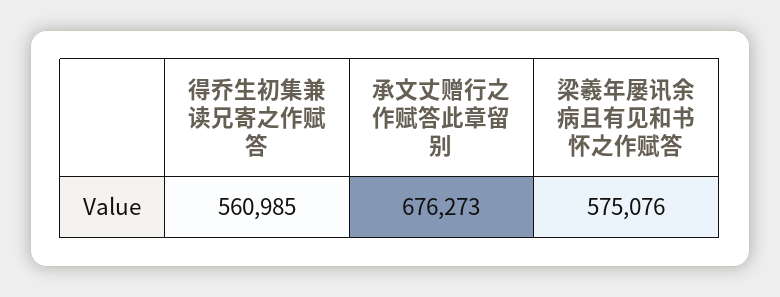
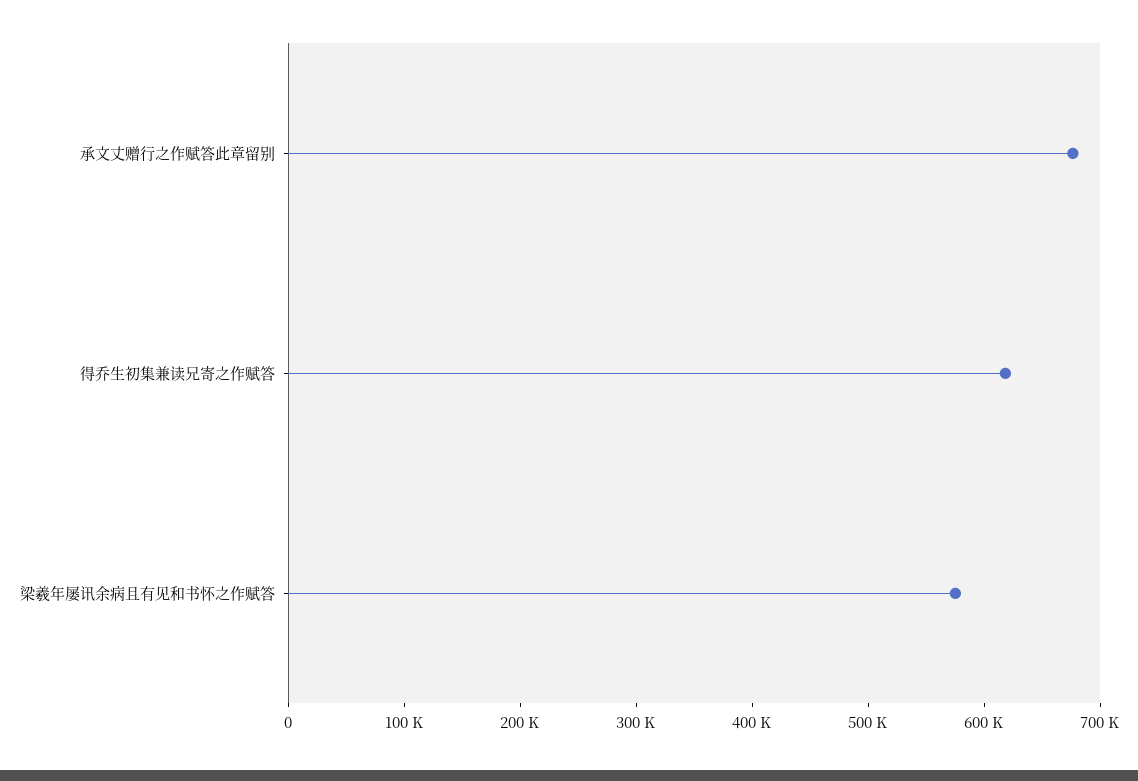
得乔生初集兼读兄寄之作赋答: 560985 -> 620000

